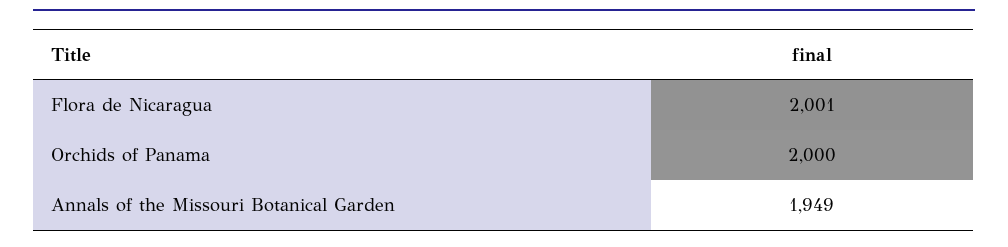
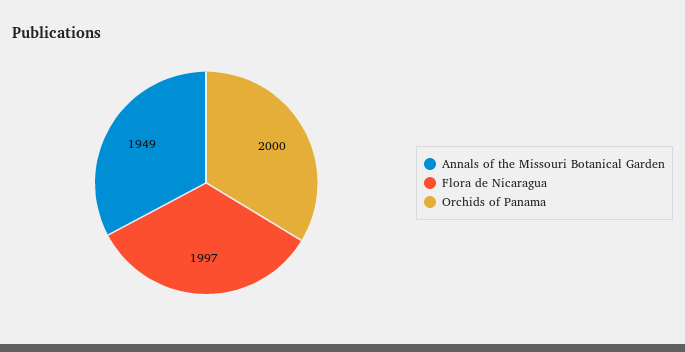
Flora de Nicaragua: 2001 -> 1997

